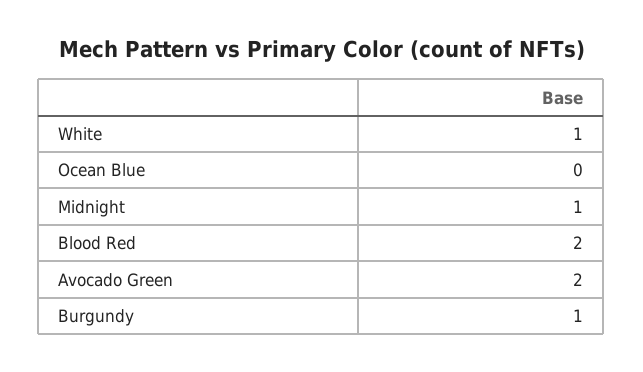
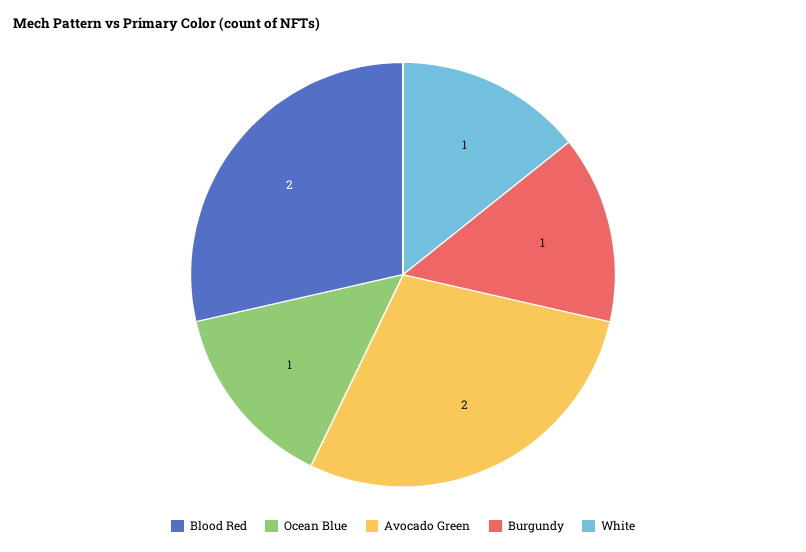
Ocean Blue: 0 -> 1
Midnight: 1 -> none

